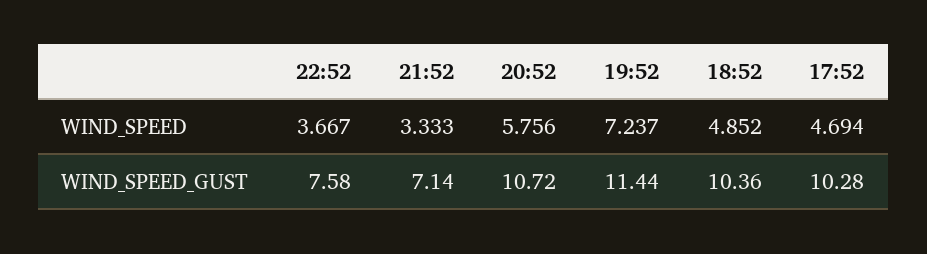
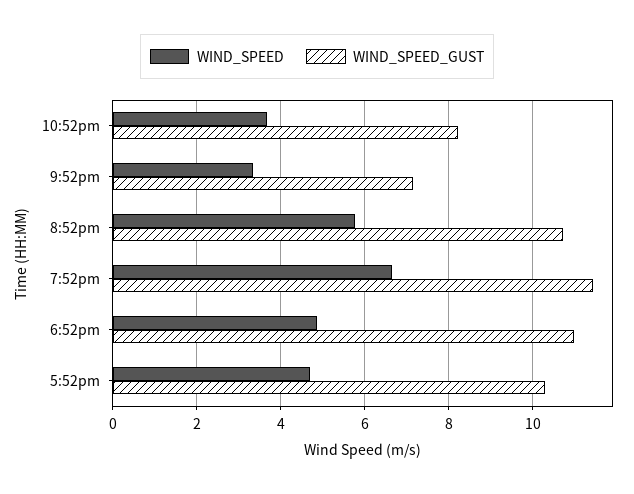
WIND_SPEED, 19:52: 7.237 -> 6.6
WIND_SPEED_GUST, 22:52: 7.58 -> 8.2
WIND_SPEED_GUST, 18:52: 10.36 -> 11

